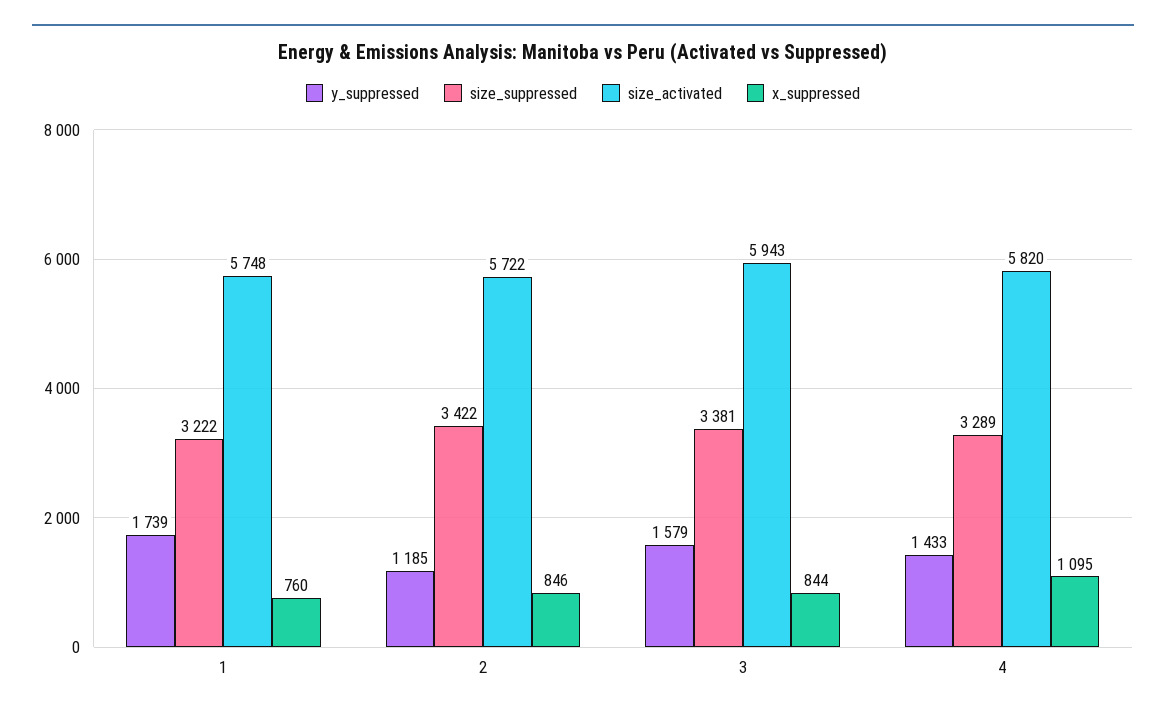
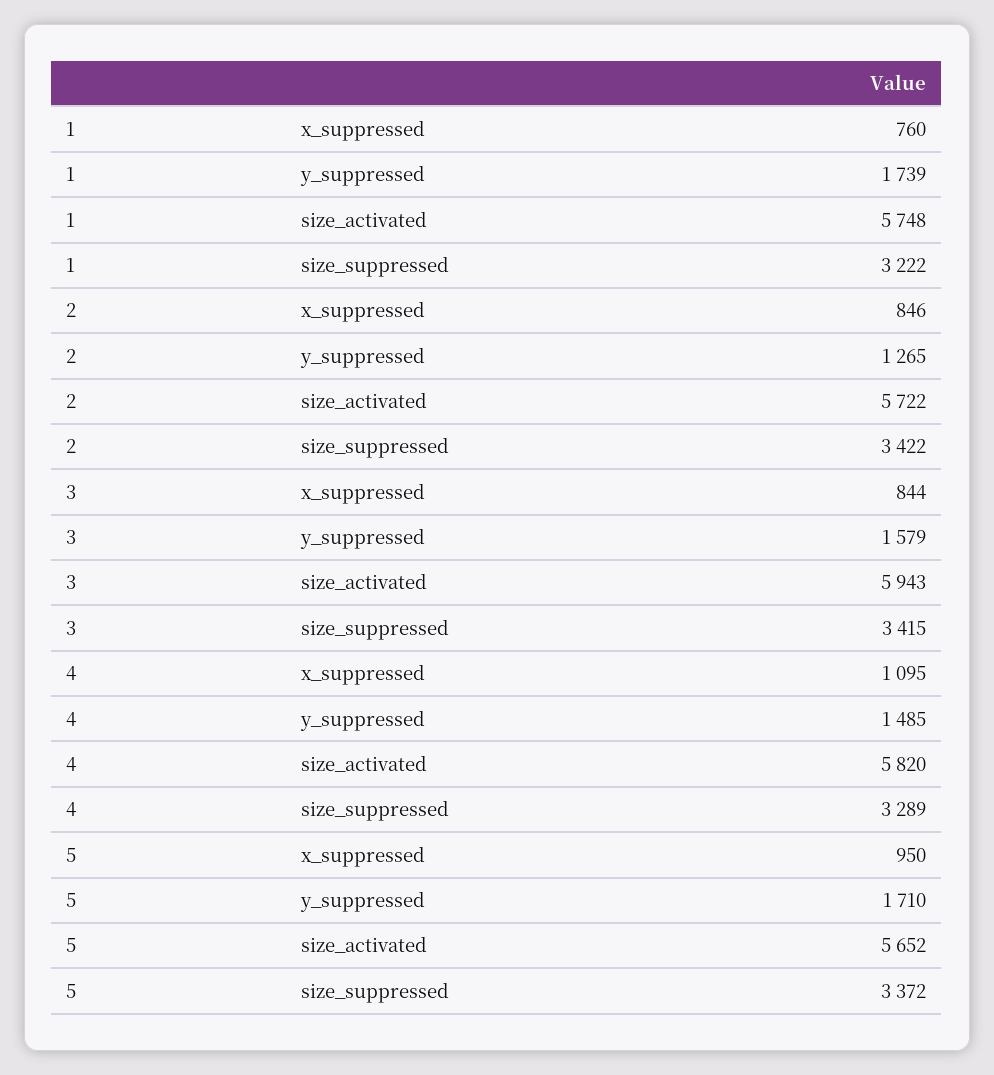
y_suppressed, 2: 1185 -> 1265
size_suppressed, 3: 3381 -> 3415
y_suppressed, 4: 1433 -> 1485
x_suppressed, 5: none -> 950
y_suppressed, 5: none -> 1710
size_activated, 5: none -> 5652
size_suppressed, 5: none -> 3372

